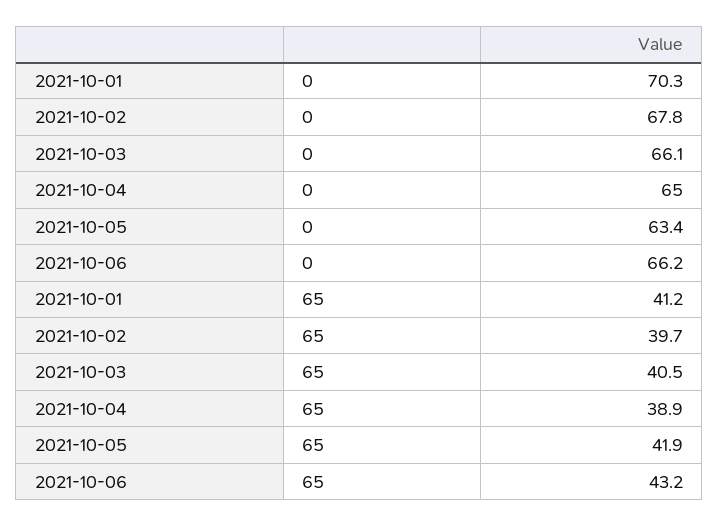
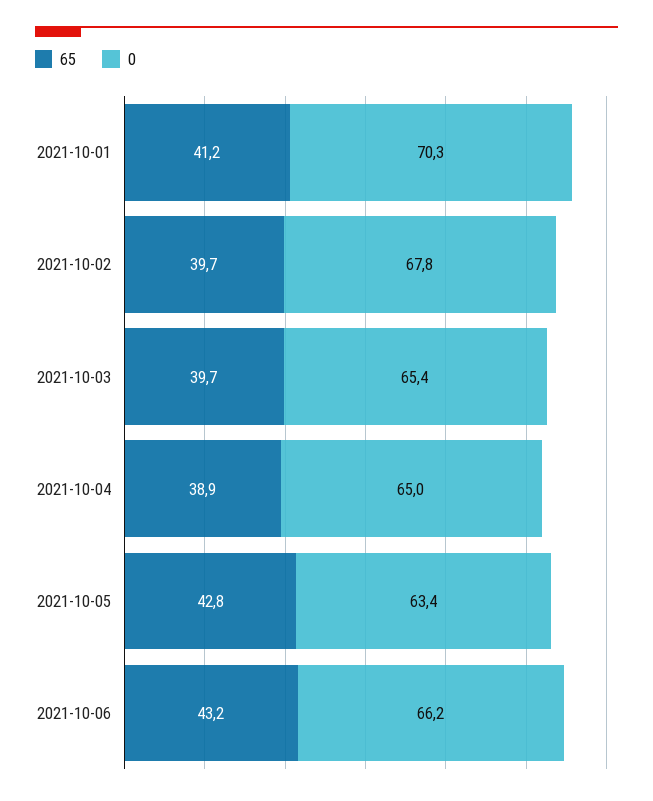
0, 2021-10-03: 66.1 -> 65.4
65, 2021-10-03: 40.5 -> 39.7
65, 2021-10-05: 41.9 -> 42.8

